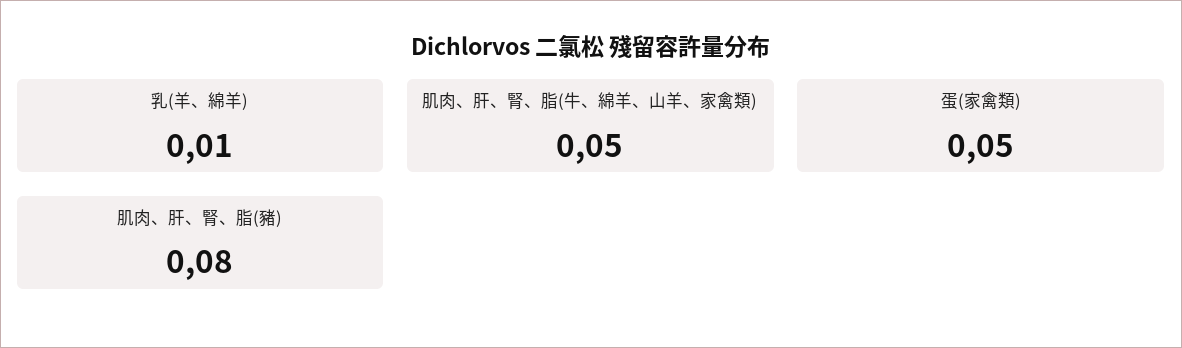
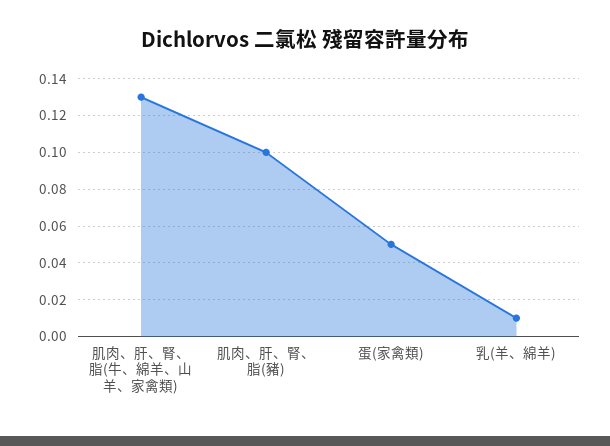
肌肉、肝、腎、脂(牛、綿羊、山羊、家禽類): 0.05 -> 0.13
肌肉、肝、腎、脂(豬): 0.08 -> 0.1

